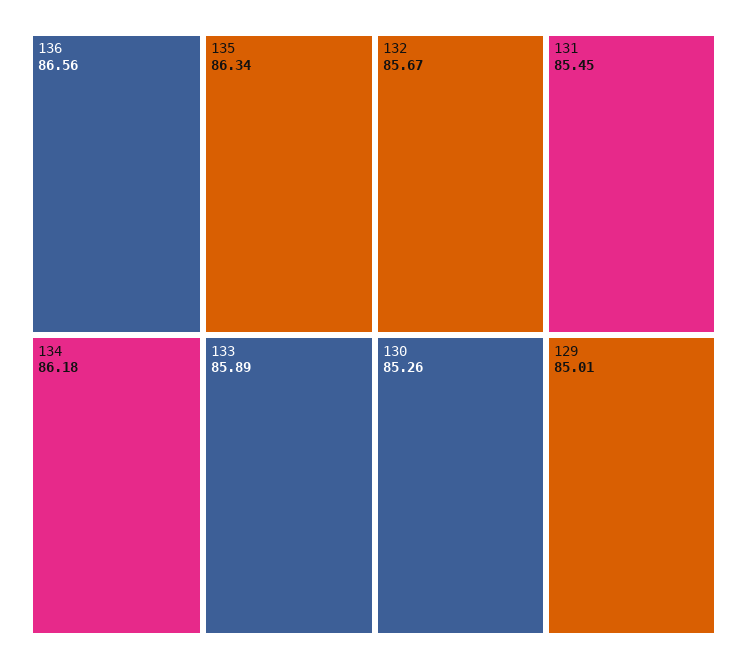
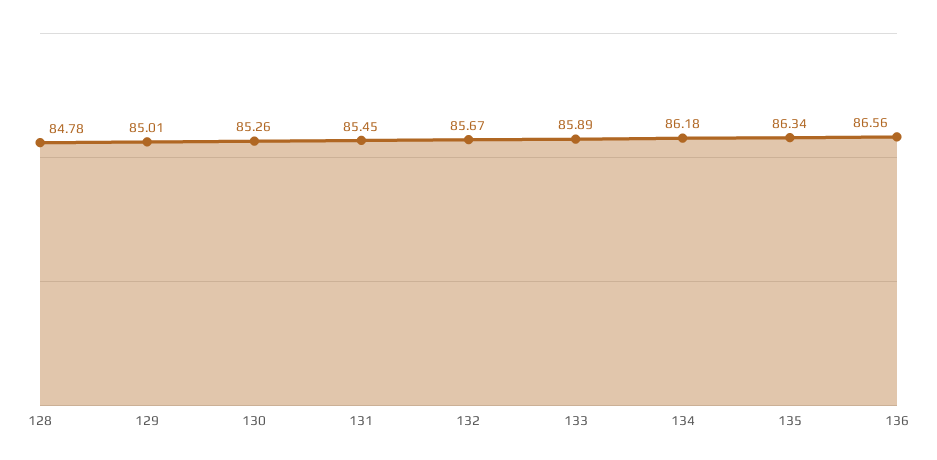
128: none -> 84.78

